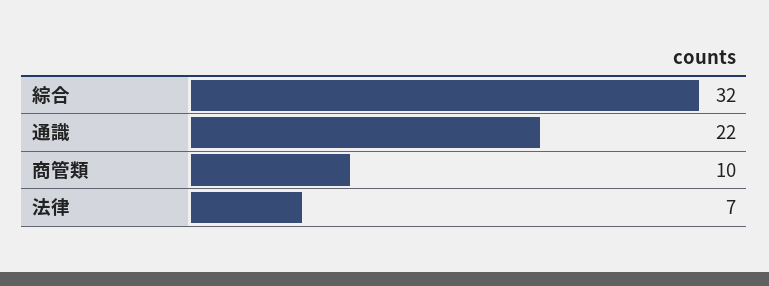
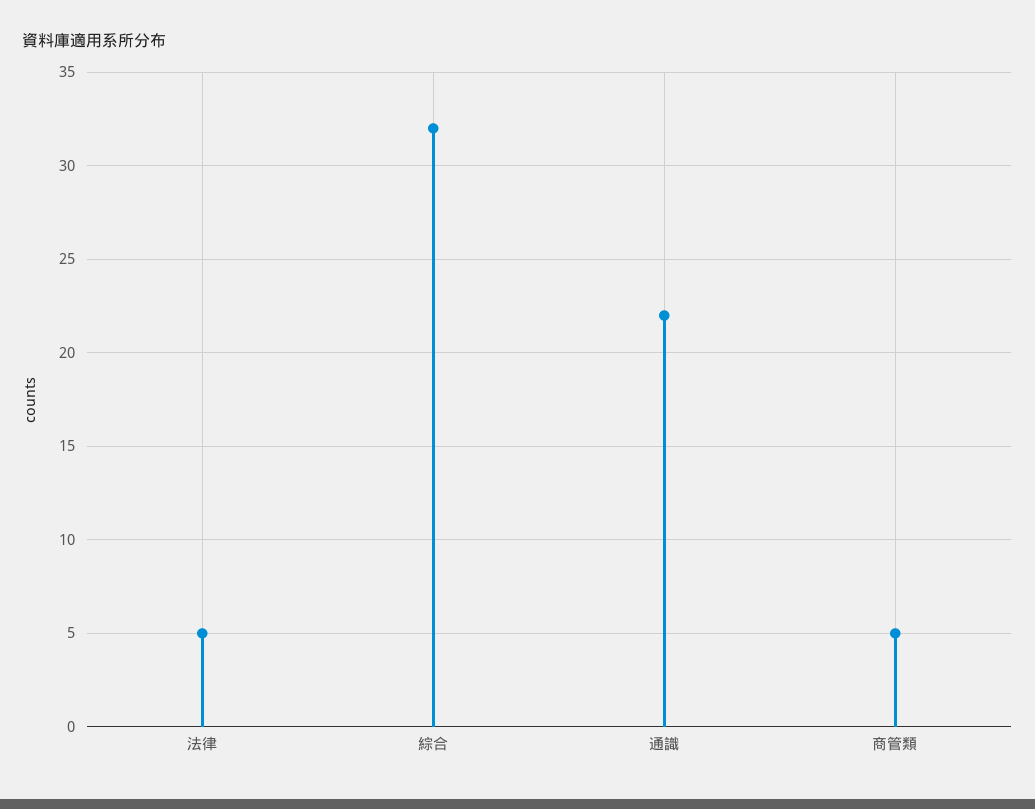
商管類: 10 -> 5
法律: 7 -> 5

